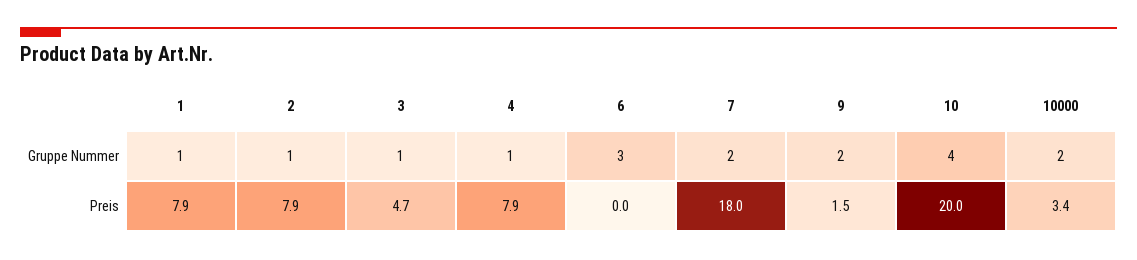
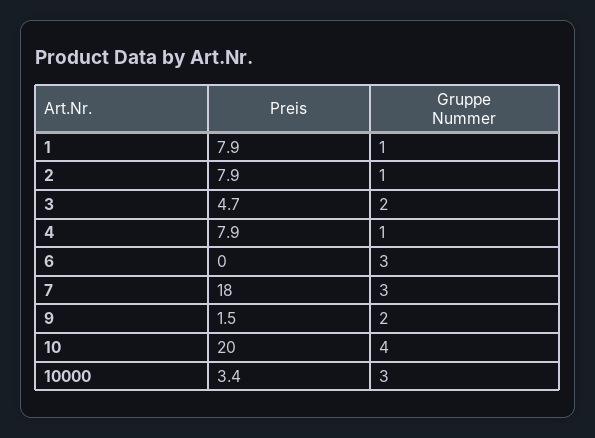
3, Gruppe Nummer: 1 -> 2
7, Gruppe Nummer: 2 -> 3
10000, Gruppe Nummer: 2 -> 3

